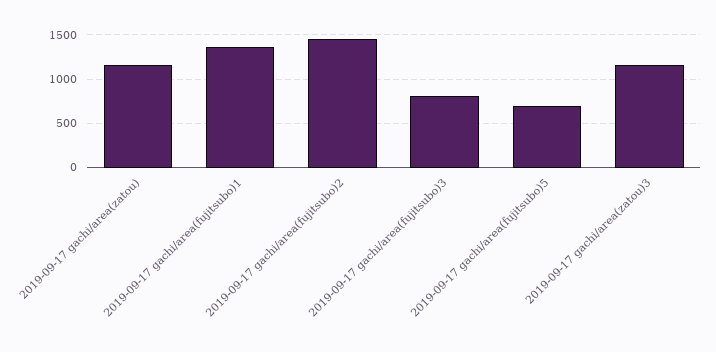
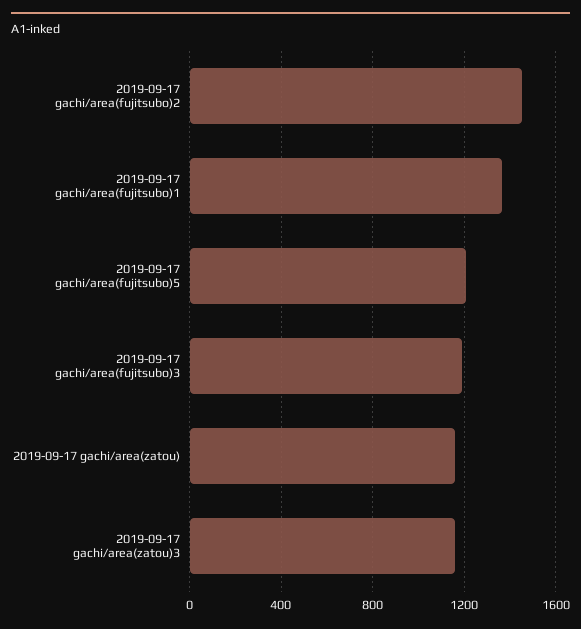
2019-09-17 gachi/area(fujitsubo)3: 800 -> 1200
2019-09-17 gachi/area(fujitsubo)5: 700 -> 1200

